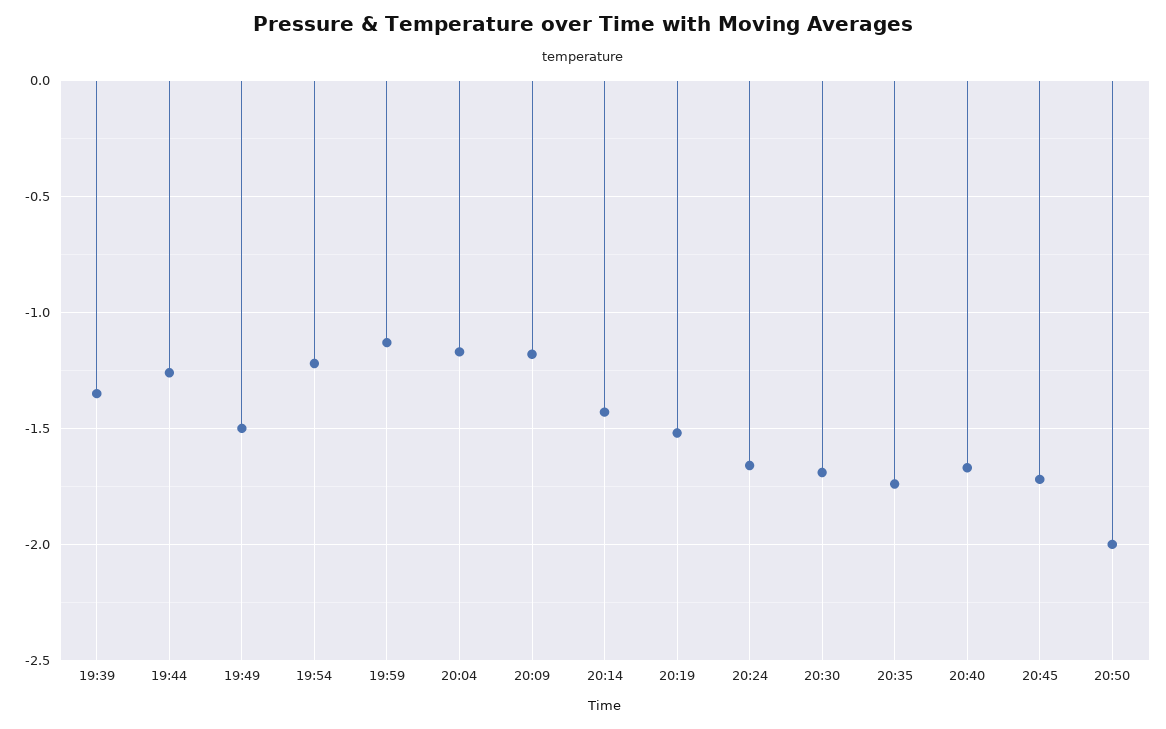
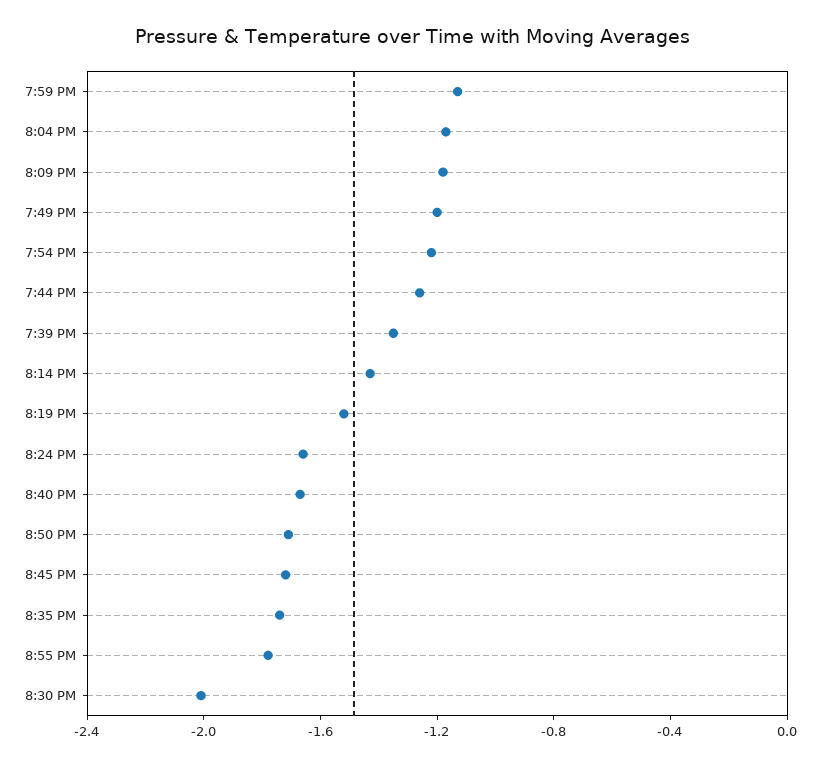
19:49: -1.5 -> -1.2
20:30: -1.7 -> -2
20:50: -2 -> -1.7
8:55 PM: none -> -1.8

